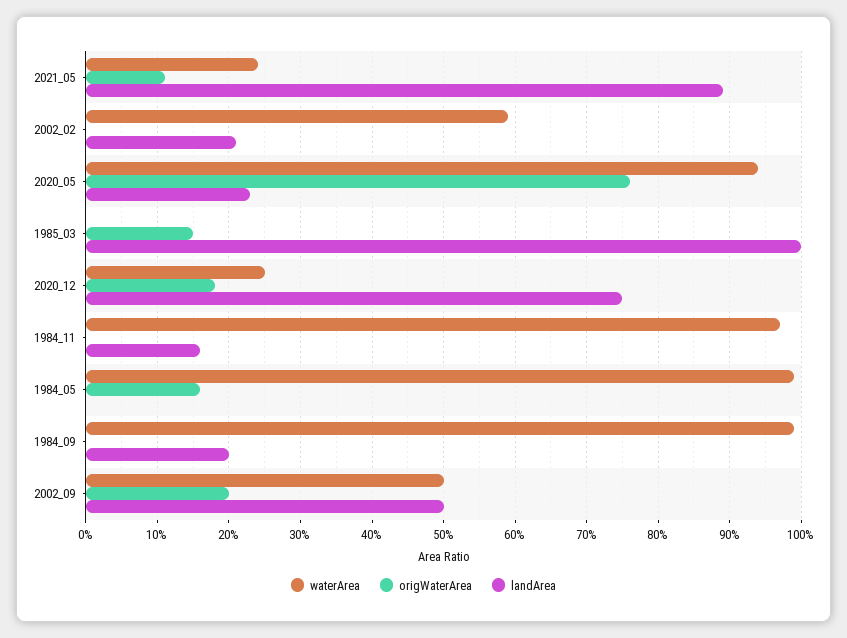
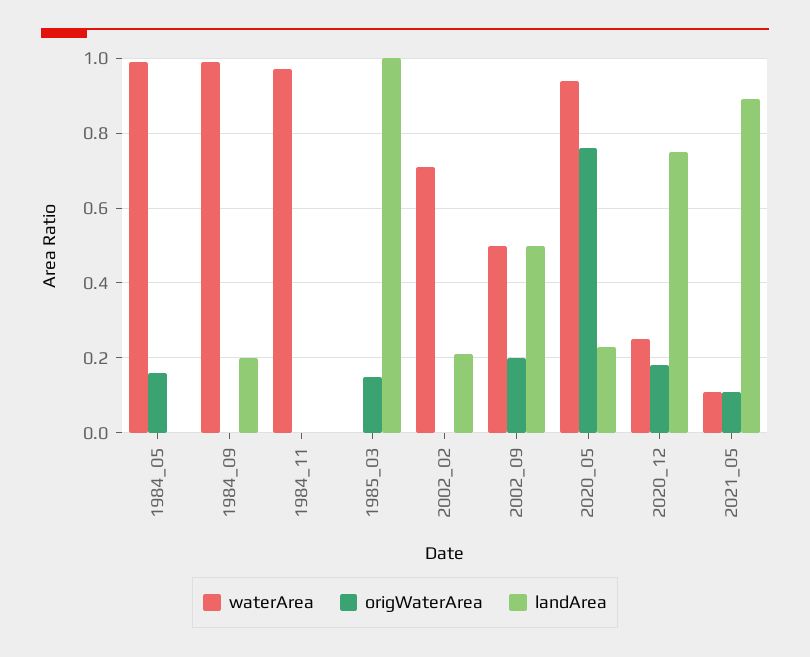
waterArea, 2021_05: 0.24 -> 0.1
waterArea, 2002_02: 0.59 -> 0.7
landArea, 1984_11: 0.16 -> 0

